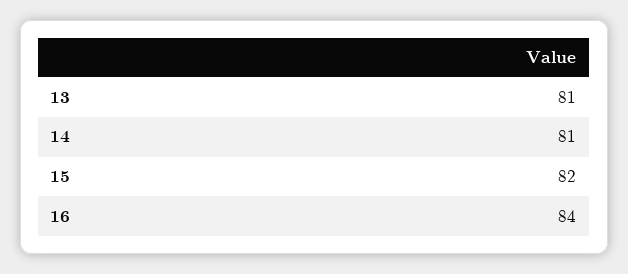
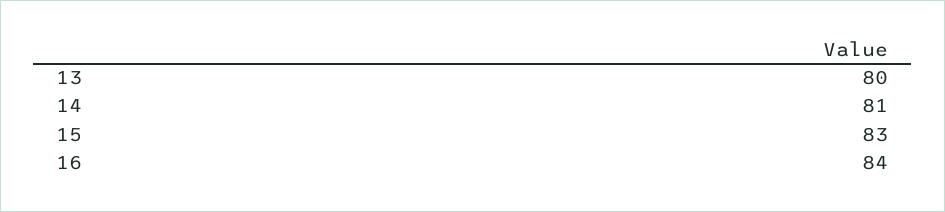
13: 81 -> 80
15: 82 -> 83

